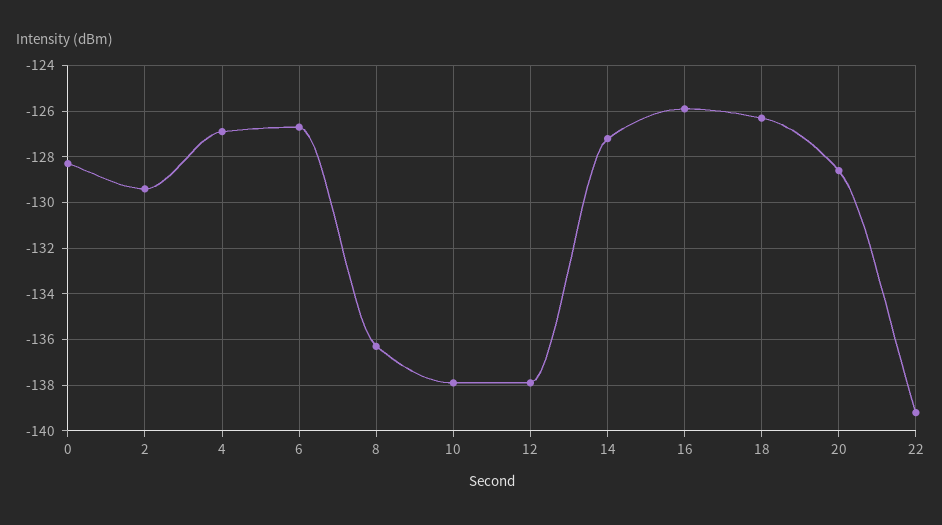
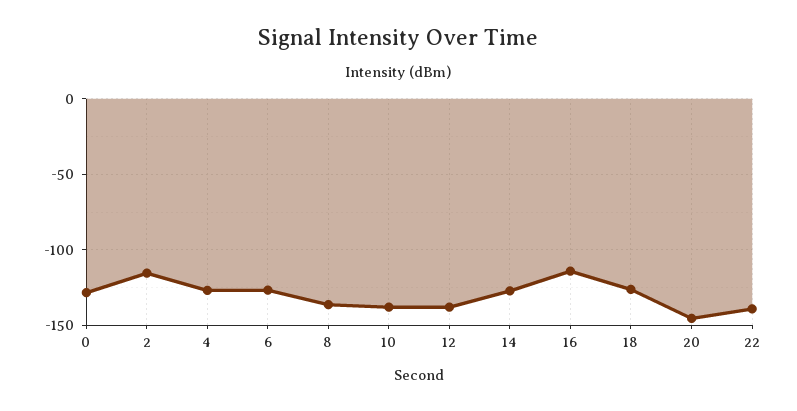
2: -129.5 -> -115
16: -126 -> -115
20: -128.5 -> -145

